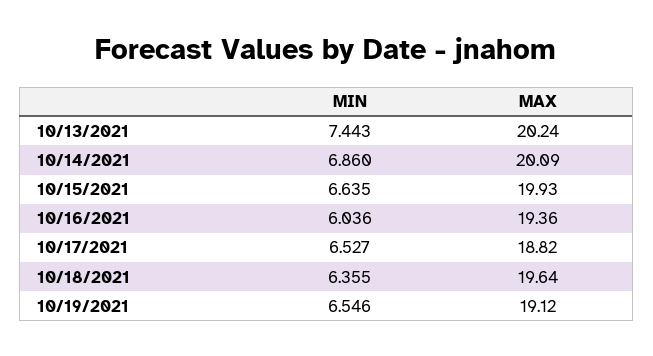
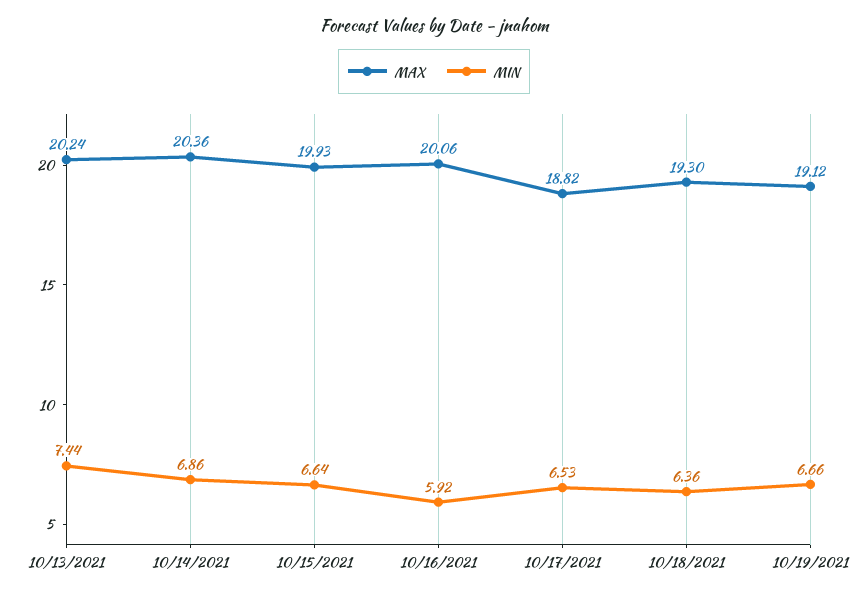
MAX, 10/14/2021: 20.09 -> 20.36
MIN, 10/16/2021: 6.036 -> 5.92
MAX, 10/16/2021: 19.36 -> 20.06
MAX, 10/18/2021: 19.64 -> 19.3
MIN, 10/19/2021: 6.546 -> 6.66

